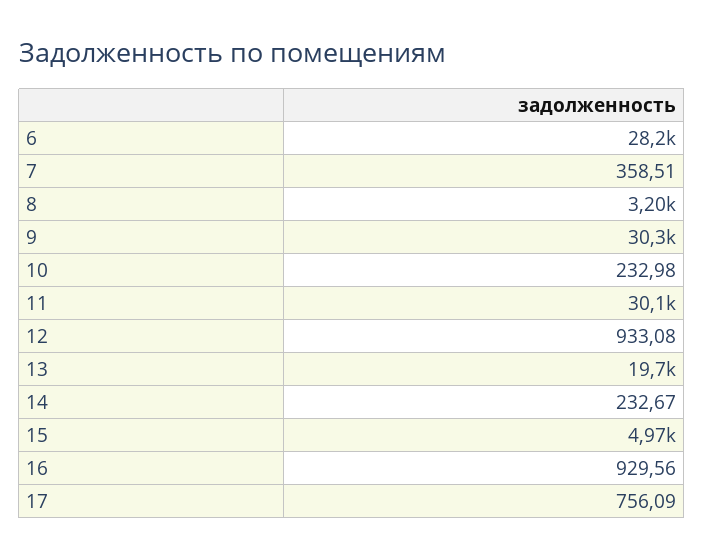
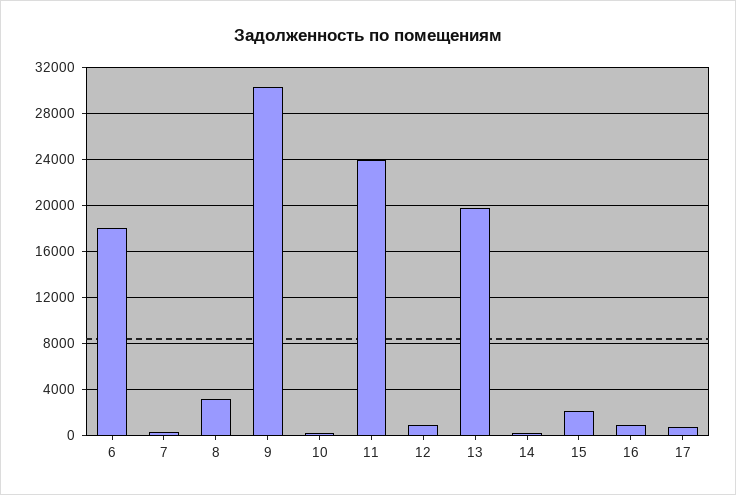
6: 28200 -> 18000
11: 30100 -> 24000
15: 4970 -> 2000

